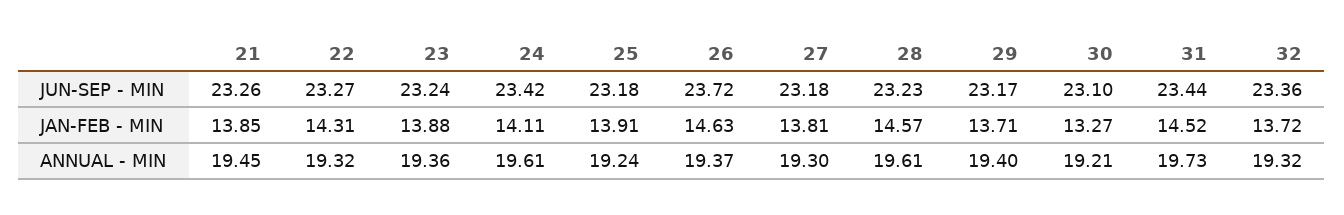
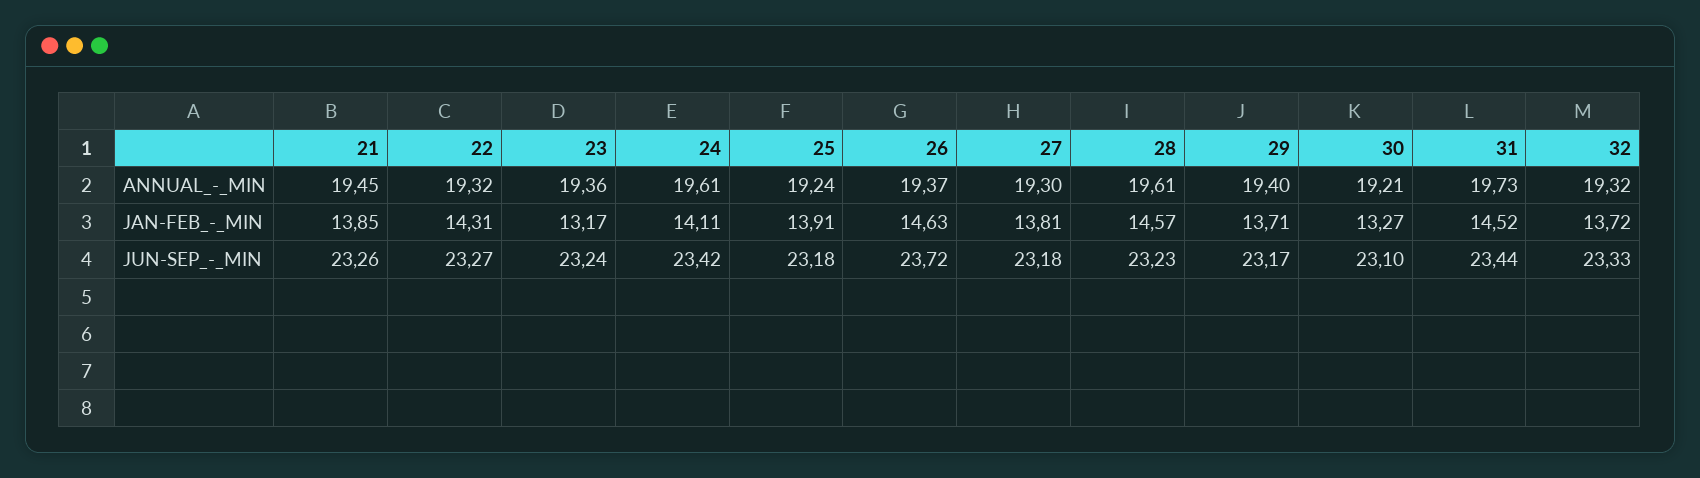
32, JUN-SEP - MIN: 23.36 -> 23.33
23, JAN-FEB - MIN: 13.88 -> 13.17

